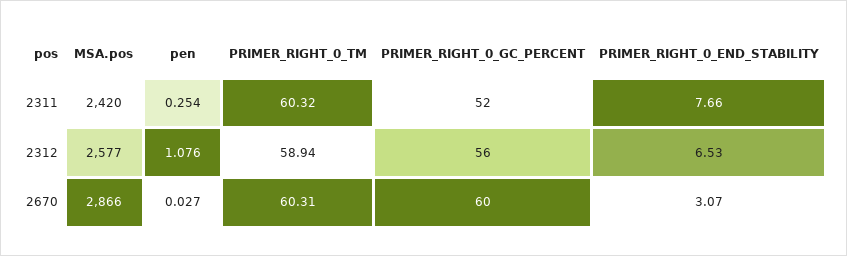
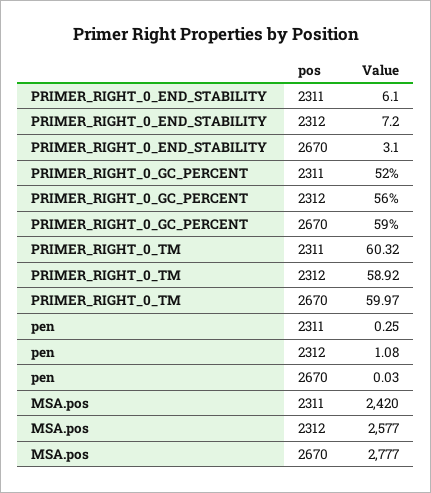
PRIMER_RIGHT_0_END_STABILITY, 2311: 7.66 -> 6.1
PRIMER_RIGHT_0_TM, 2312: 58.94 -> 58.92
PRIMER_RIGHT_0_END_STABILITY, 2312: 6.53 -> 7.2
MSA.pos, 2670: 2866 -> 2777
PRIMER_RIGHT_0_TM, 2670: 60.31 -> 59.97
PRIMER_RIGHT_0_GC_PERCENT, 2670: 60 -> 59

